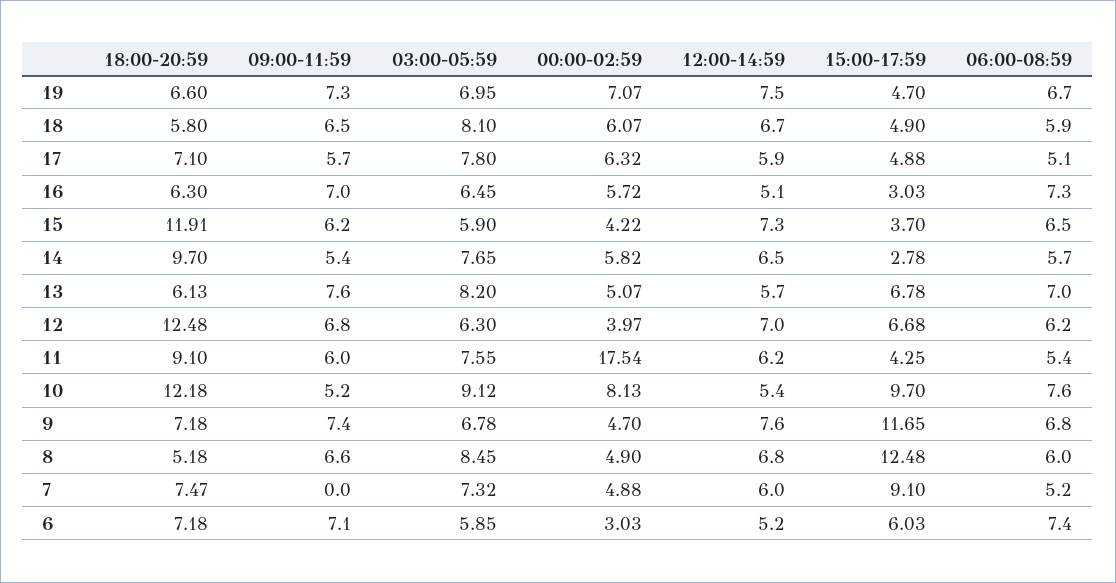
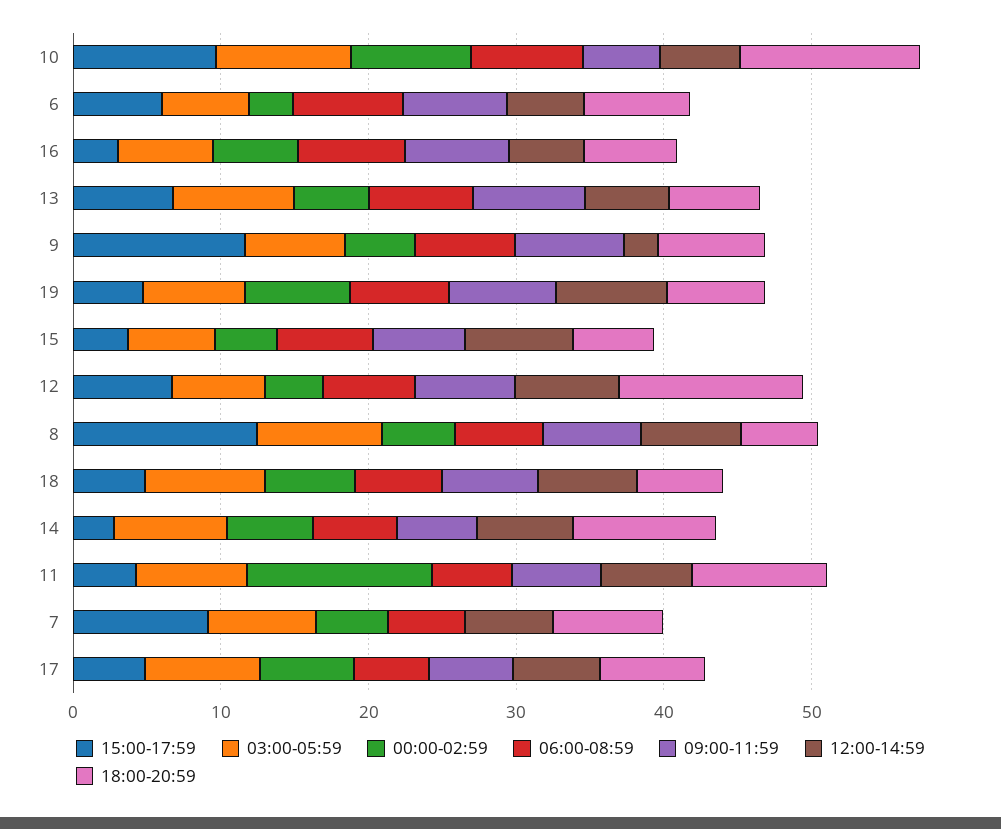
18:00-20:59, 15: 11.91 -> 6
00:00-02:59, 11: 17.54 -> 12
12:00-14:59, 9: 7.6 -> 2

